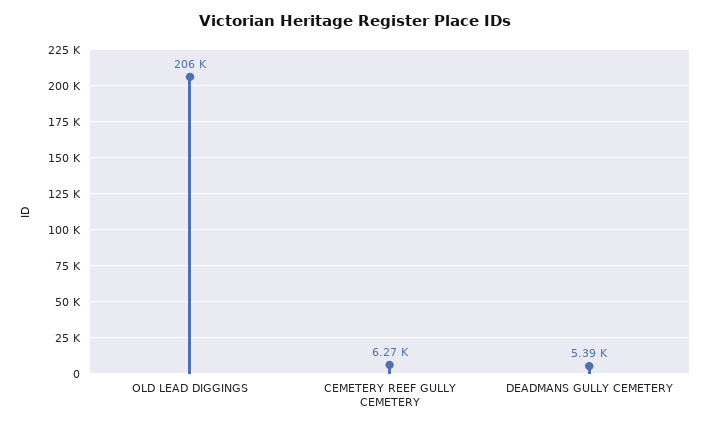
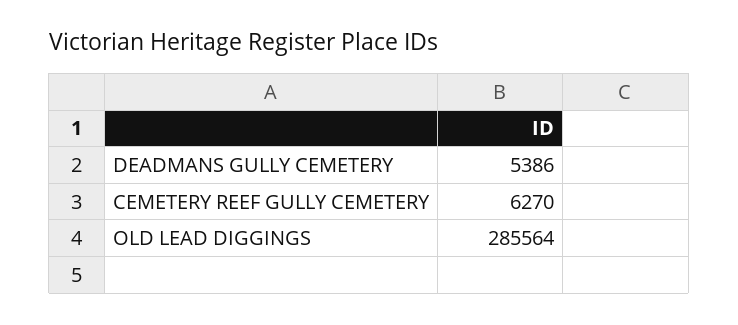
OLD LEAD DIGGINGS: 206000 -> 285564

